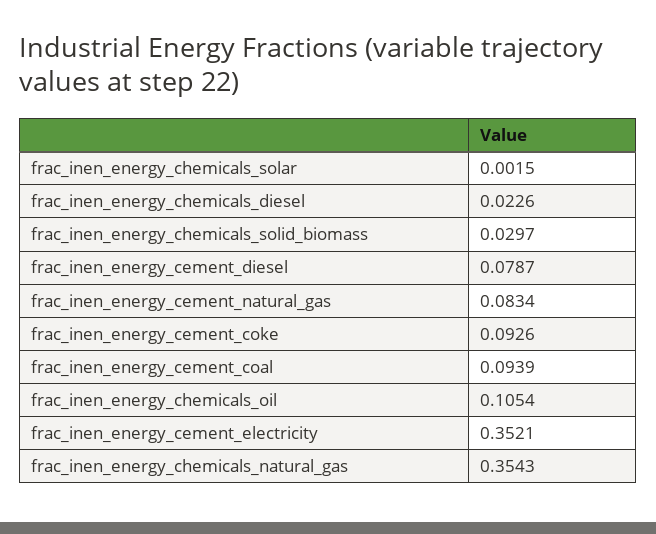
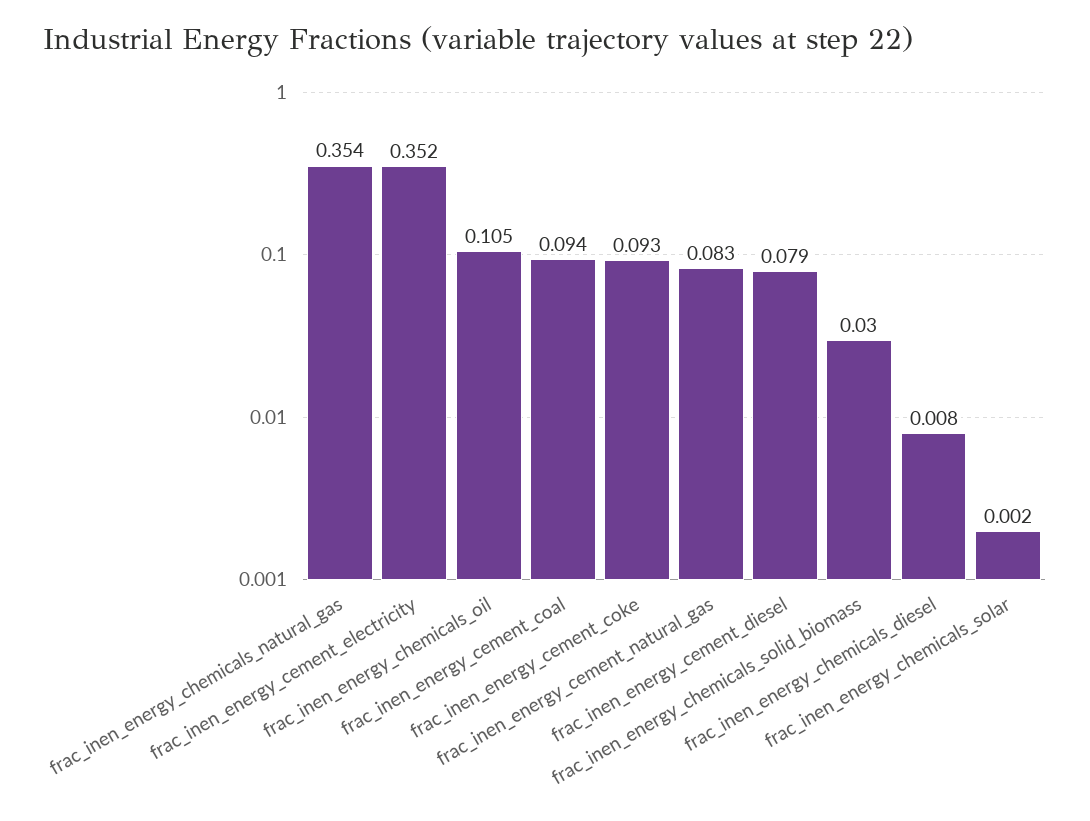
frac_inen_energy_chemicals_diesel: 0.0226 -> 0.008

